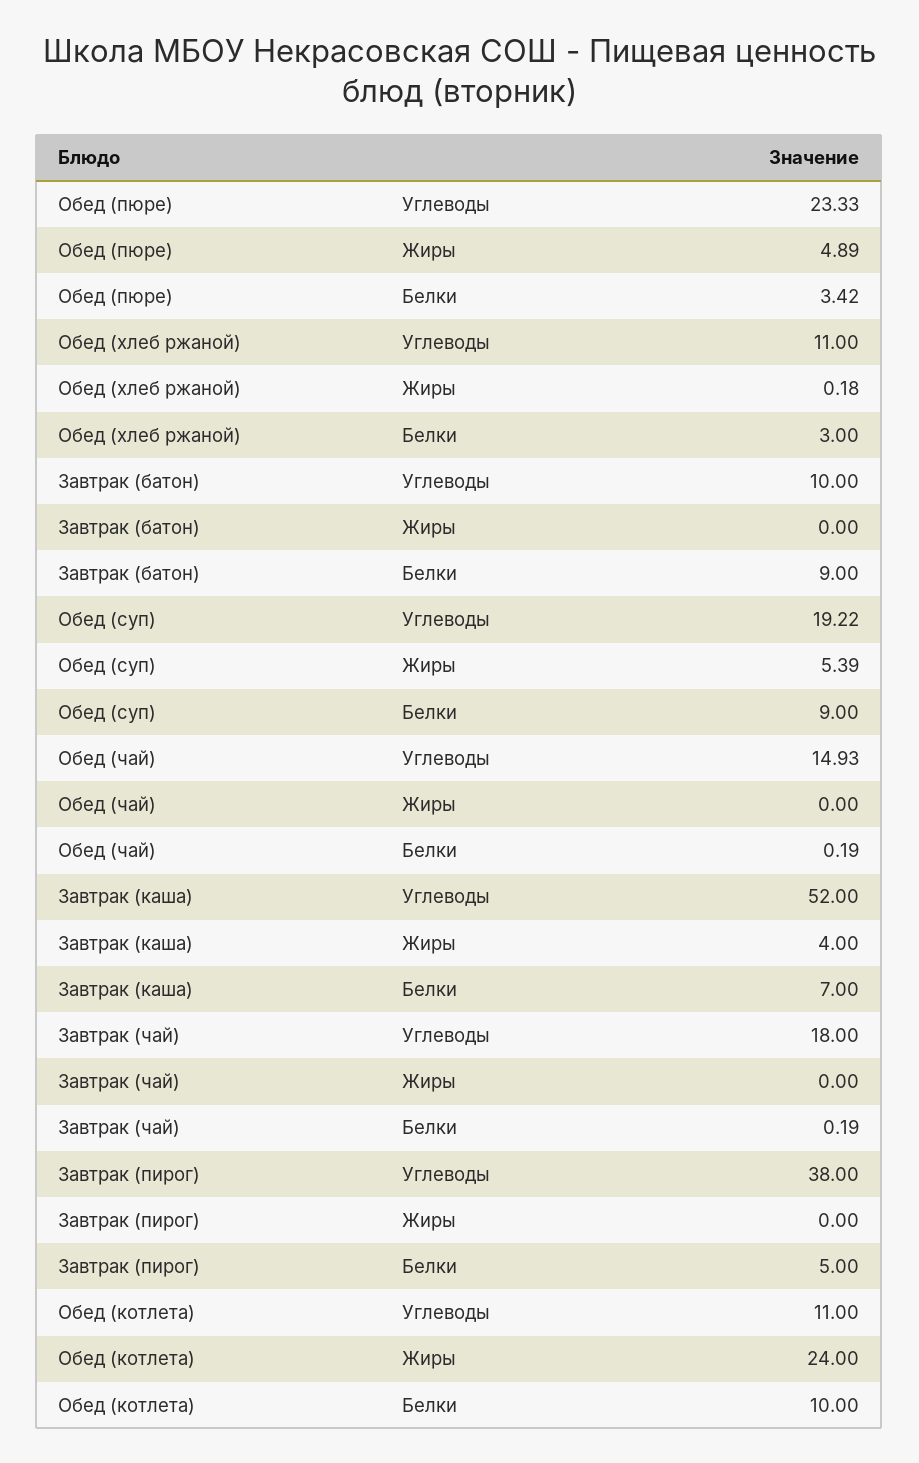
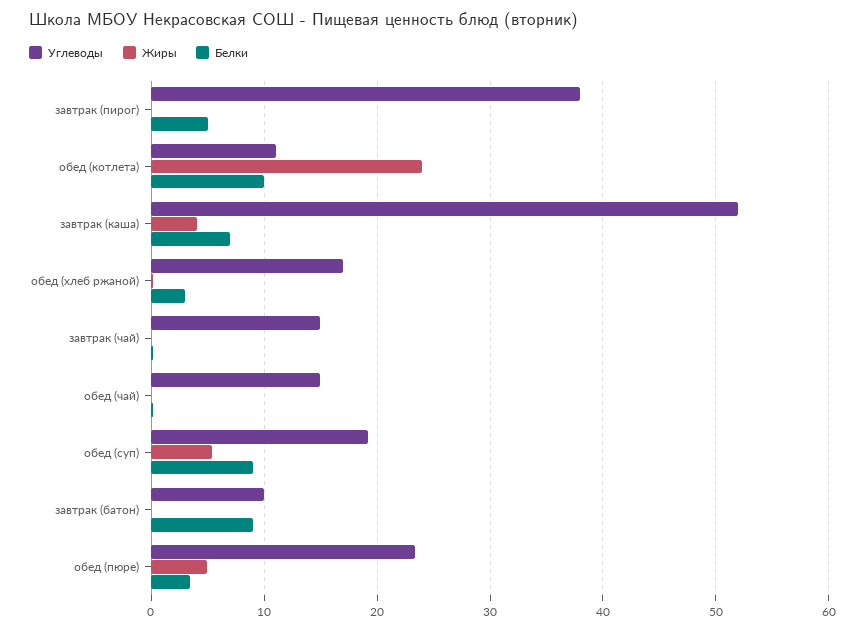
Углеводы, Обед (хлеб ржаной): 11 -> 17
Углеводы, Завтрак (чай): 18 -> 15

